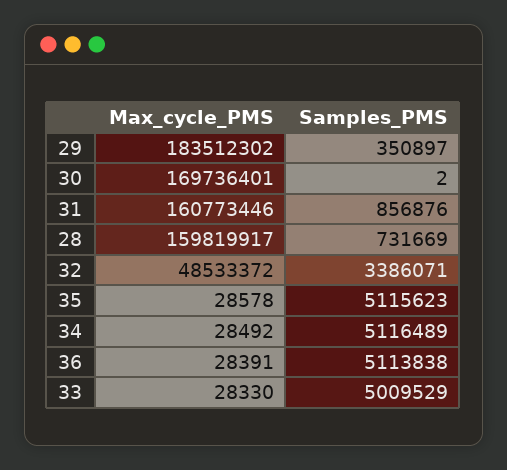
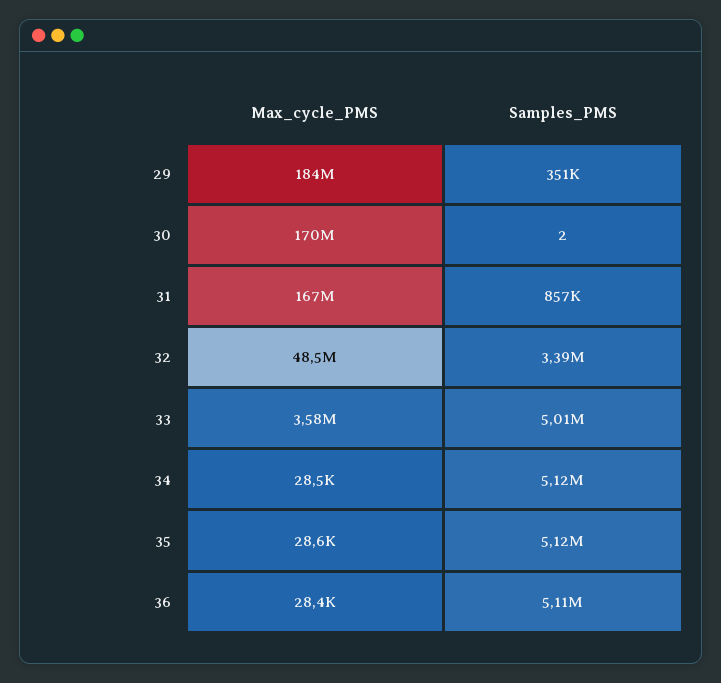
Max_cycle_PMS, 31: 160773446 -> 167000000
Max_cycle_PMS, 28: 159819917 -> none
Samples_PMS, 28: 731669 -> none
Max_cycle_PMS, 33: 28330 -> 3580000

